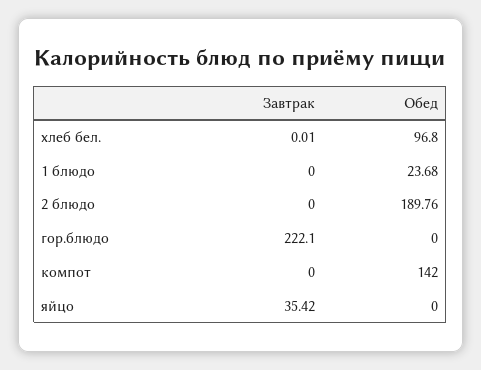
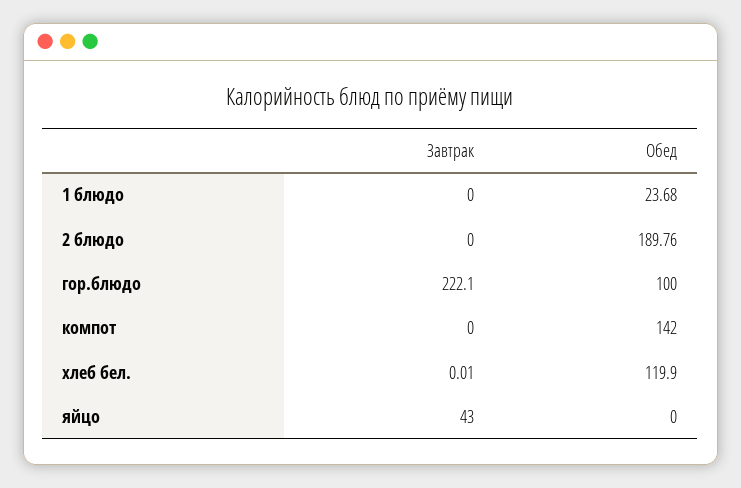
Обед, хлеб бел.: 96.8 -> 119.9
Обед, гор.блюдо: 0 -> 100
Завтрак, яйцо: 35.42 -> 43

